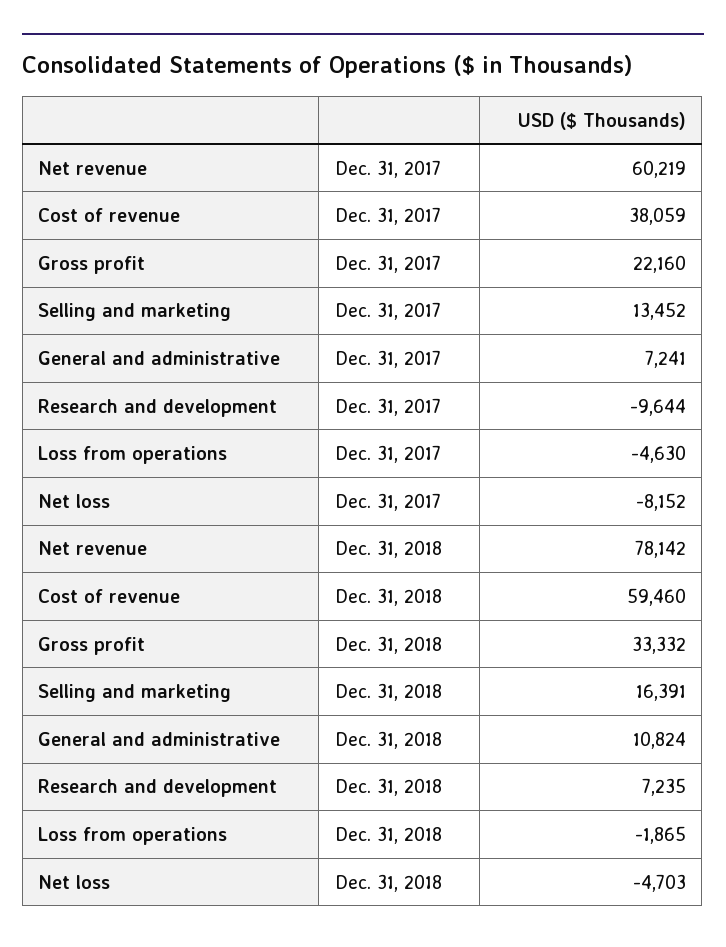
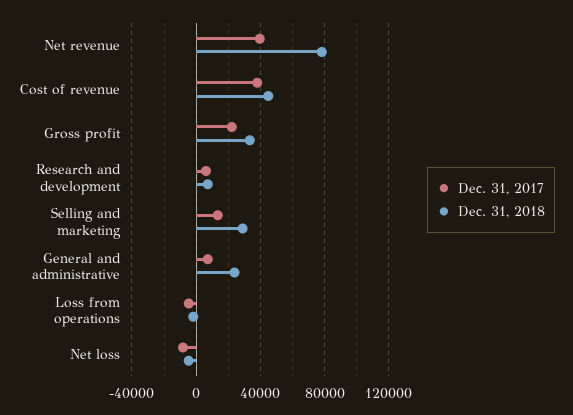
Dec. 31, 2017, Net revenue: 60219 -> 40000
Dec. 31, 2017, Research and development: -9644 -> 5000
Dec. 31, 2018, Cost of revenue: 59460 -> 45000
Dec. 31, 2018, Selling and marketing: 16391 -> 30000
Dec. 31, 2018, General and administrative: 10824 -> 25000

